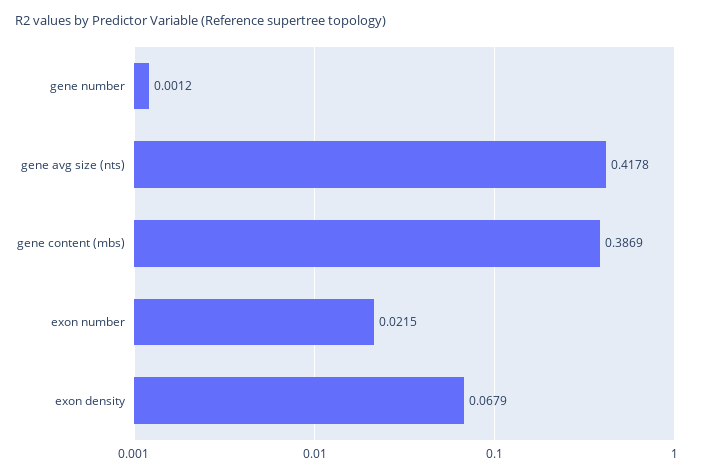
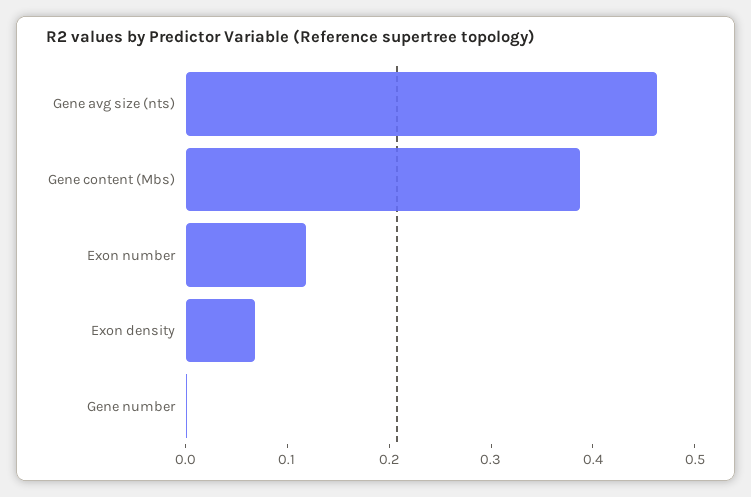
gene avg size (nts): 0.4178 -> 0.46
exon number: 0.0215 -> 0.12

